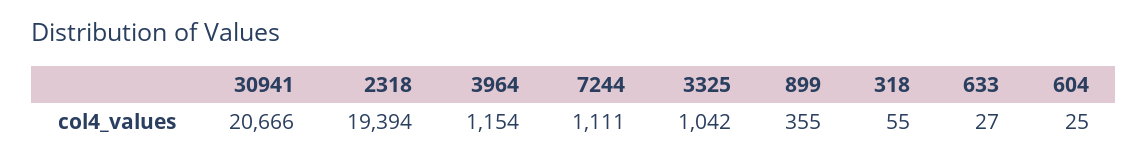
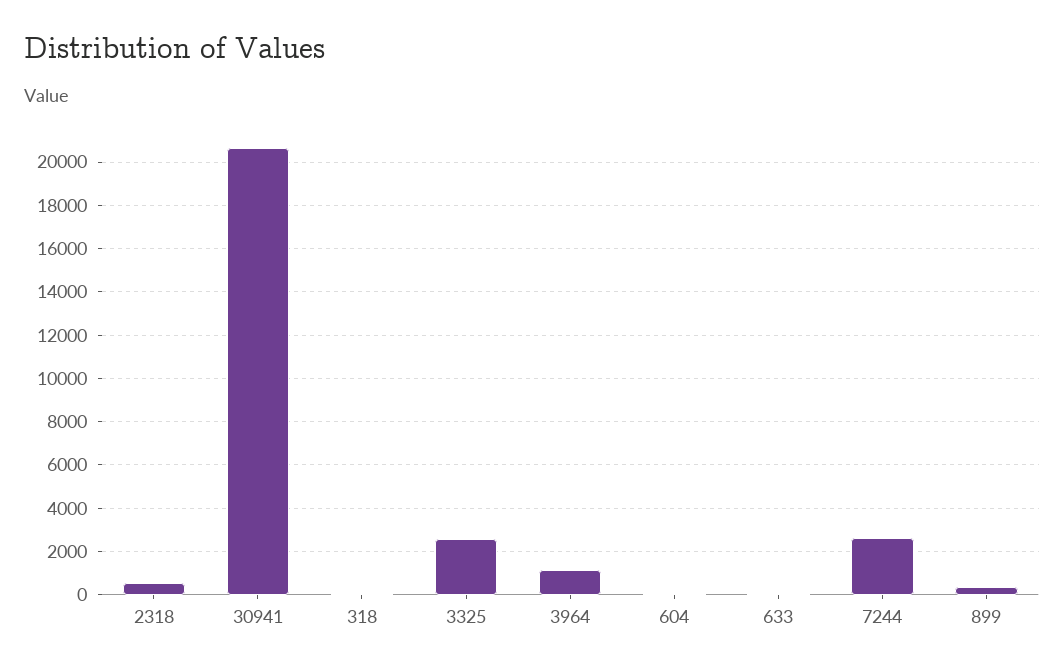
2318: 19394 -> 500
7244: 1111 -> 2500
3325: 1042 -> 2500

